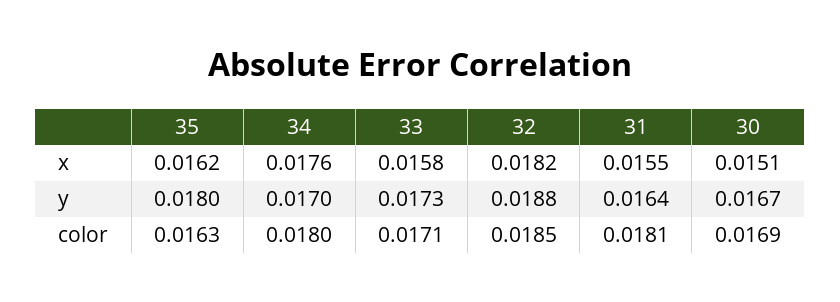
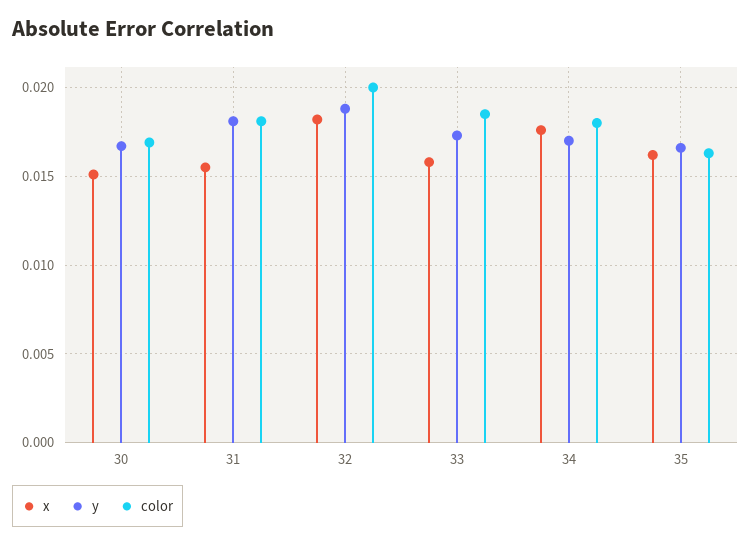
y, 35: 0.018 -> 0.0165
y, 31: 0.0164 -> 0.018
color, 33: 0.0171 -> 0.0185
color, 32: 0.0185 -> 0.02

